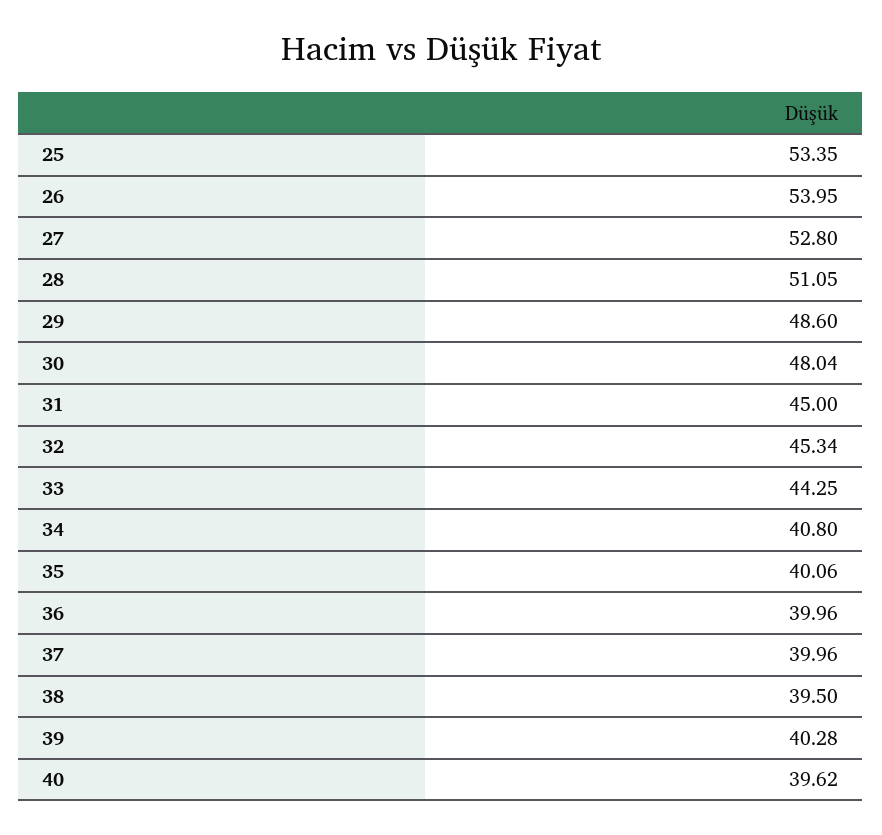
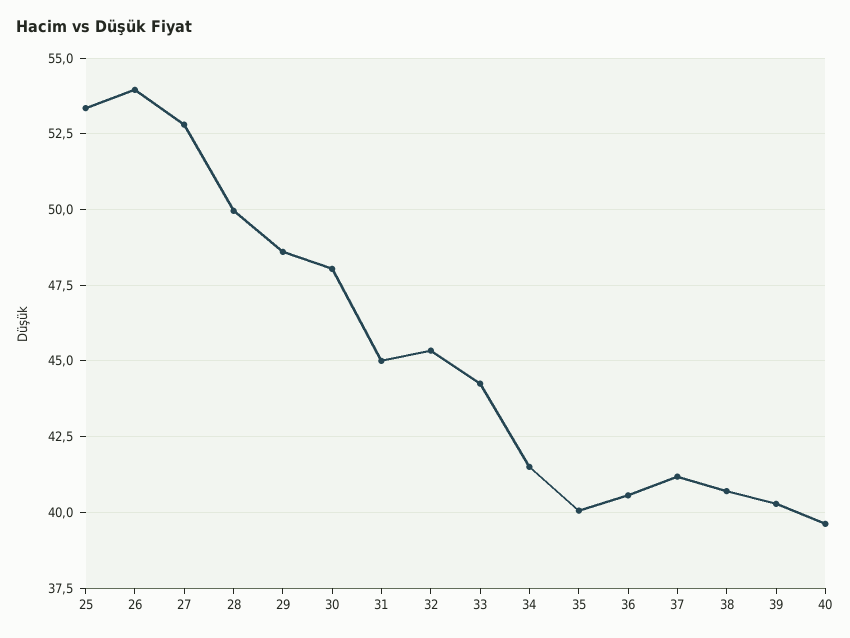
28: 51.05 -> 50
34: 40.8 -> 41.5
36: 39.96 -> 40.5
37: 39.96 -> 41.25
38: 39.5 -> 40.75

